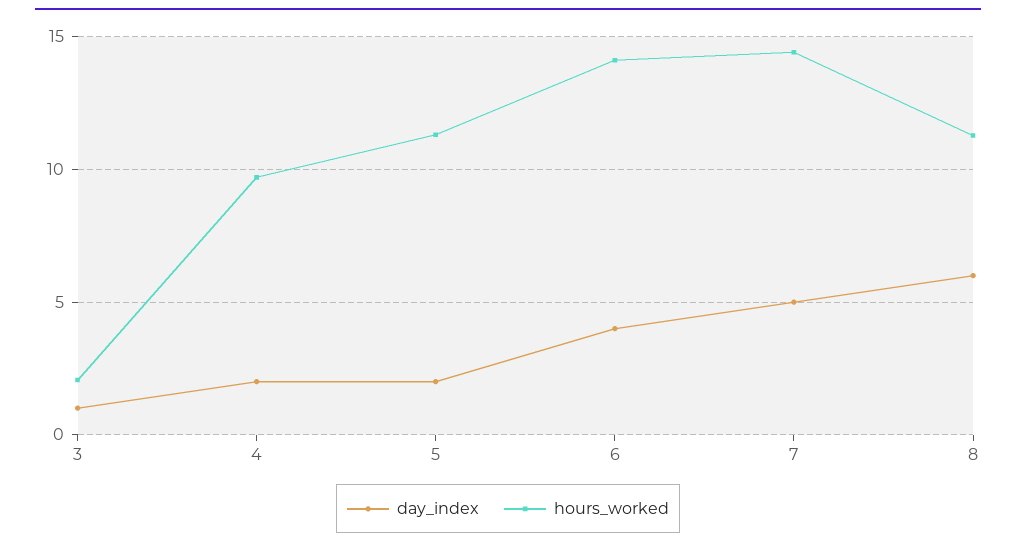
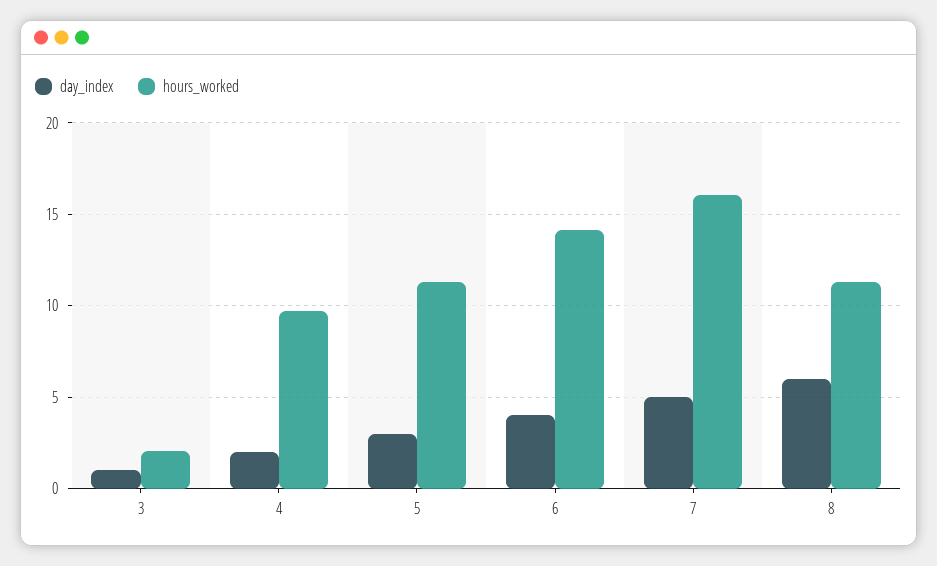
day_index, 5: 2 -> 3
hours_worked, 7: 14.5 -> 16

